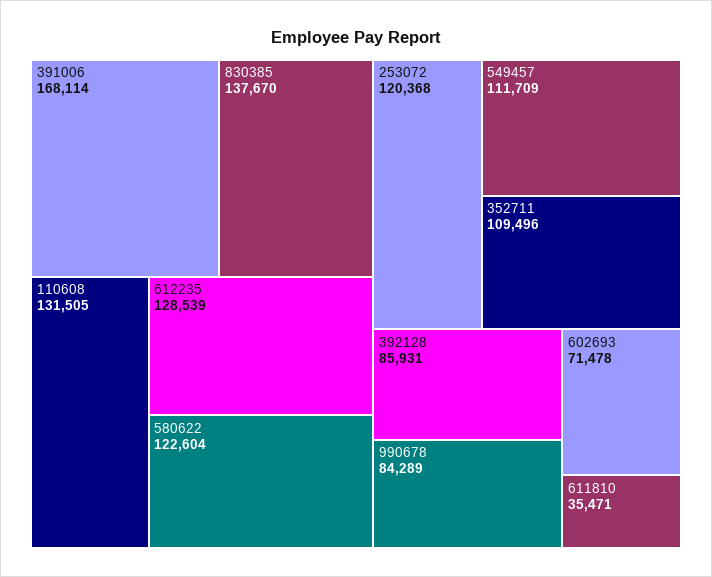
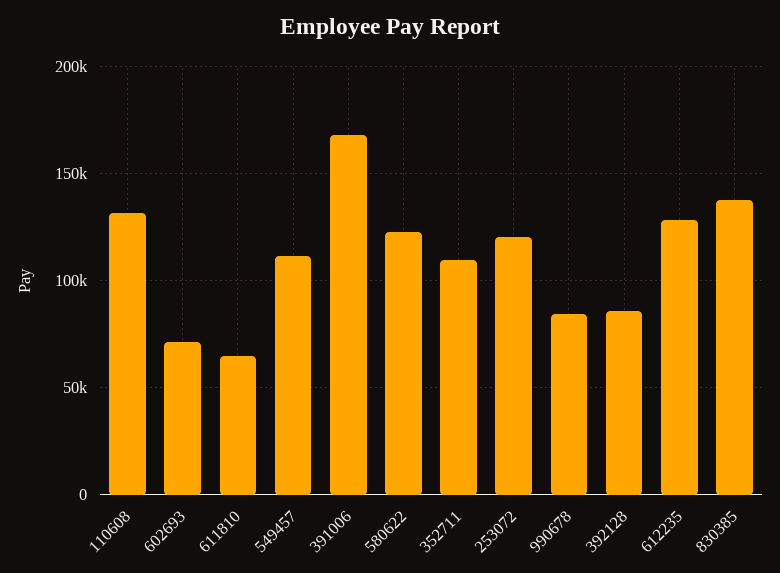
611810: 35471 -> 65000

